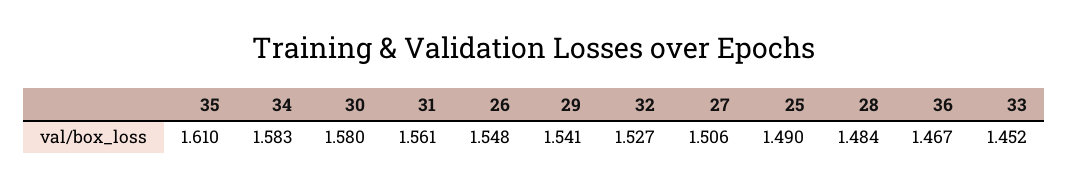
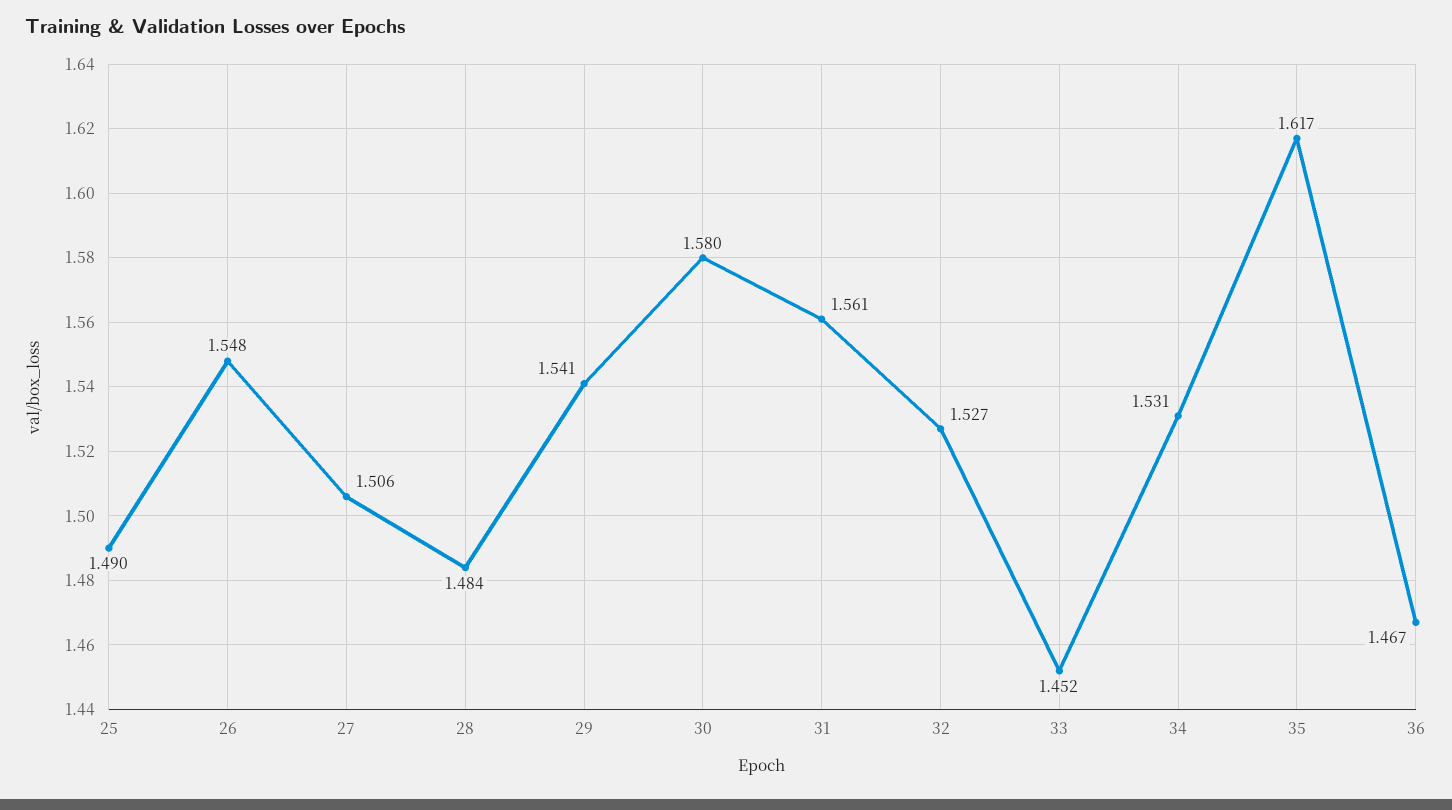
35: 1.61 -> 1.617
34: 1.583 -> 1.531

